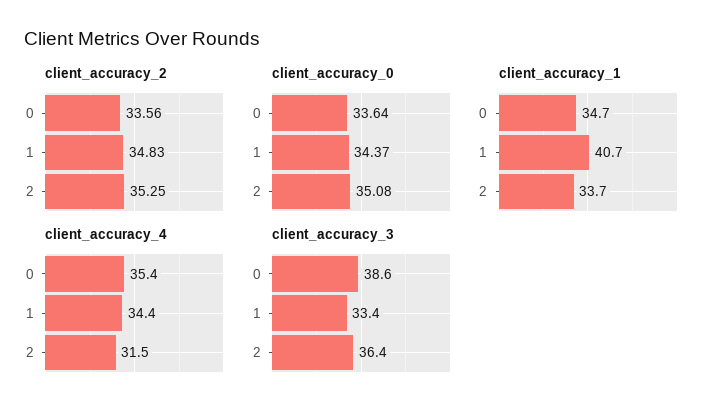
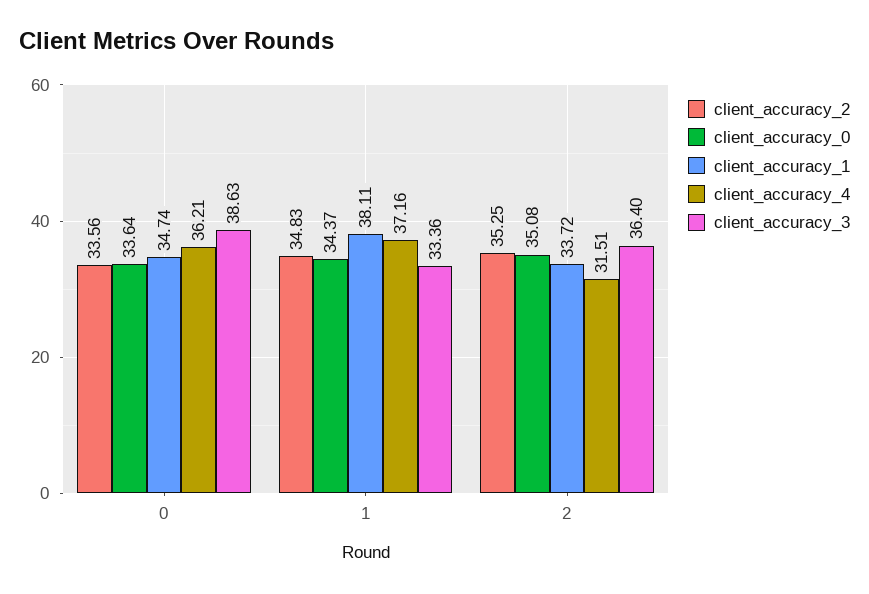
client_accuracy_1, 1: 40.7 -> 38.11
client_accuracy_4, 0: 35.4 -> 36.21
client_accuracy_4, 1: 34.4 -> 37.16

